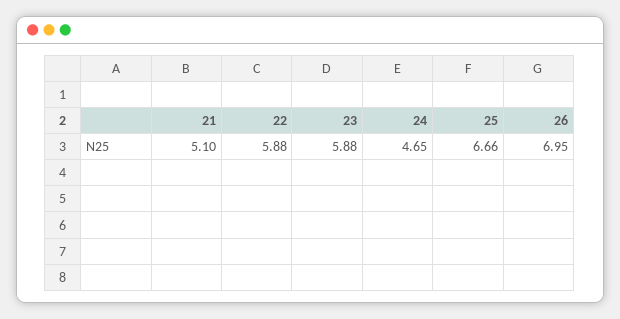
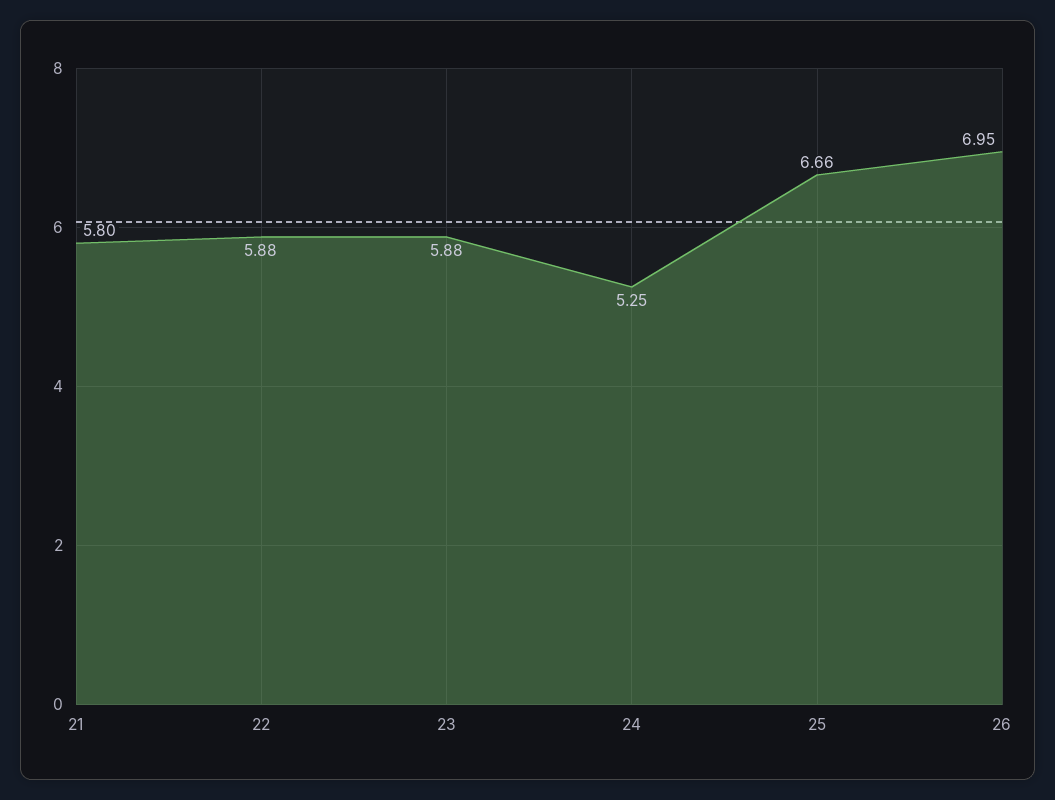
21: 5.1 -> 5.8
24: 4.65 -> 5.25

